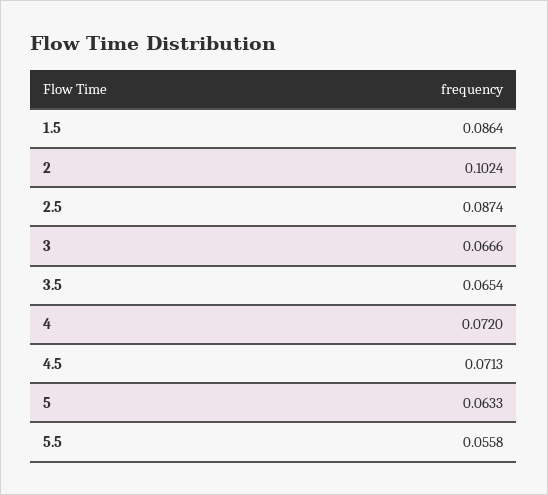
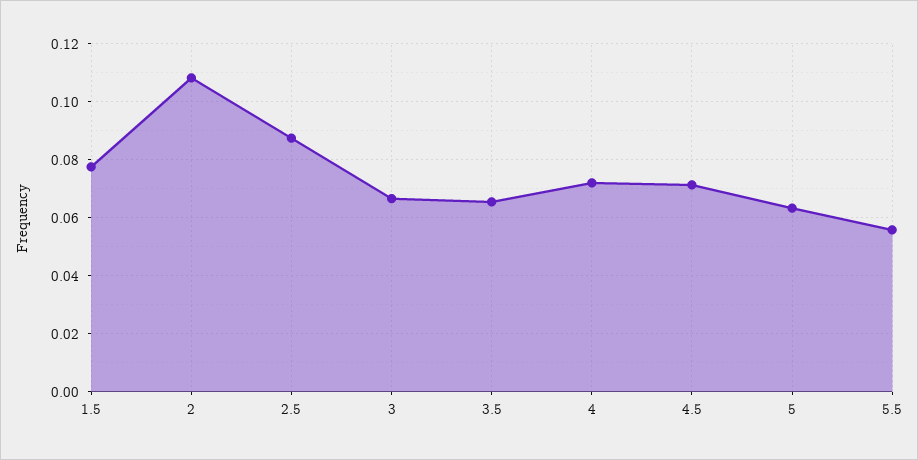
1.5: 0.0864 -> 0.0775
2: 0.1024 -> 0.1075

